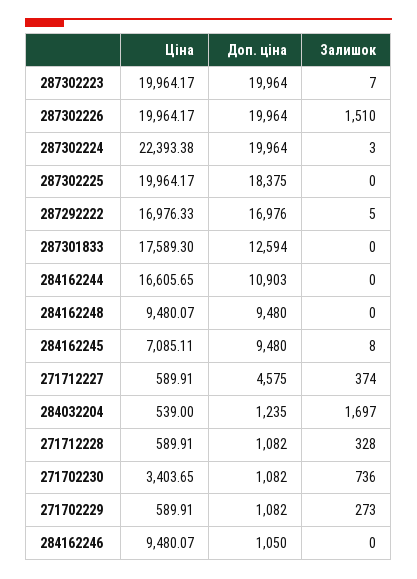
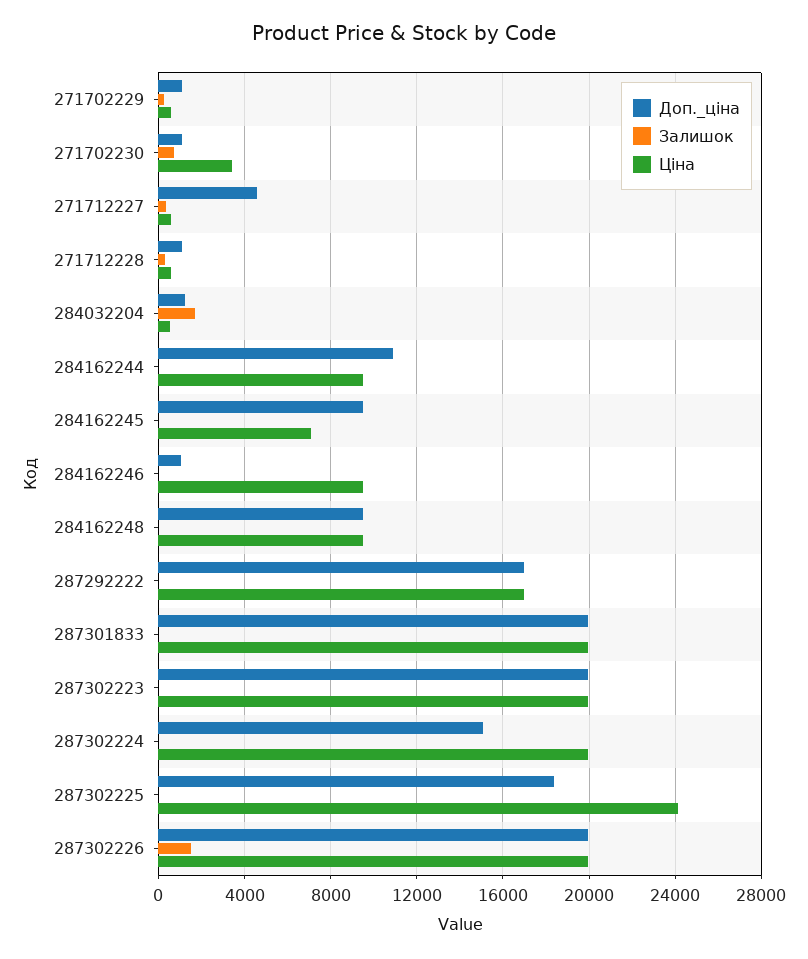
Ціна, 287302224: 22393.38 -> 20000
Доп. ціна, 287302224: 19964 -> 15000
Ціна, 287302225: 19964.17 -> 24000
Ціна, 287301833: 17589.3 -> 20000
Доп. ціна, 287301833: 12594 -> 20000
Ціна, 284162244: 16605.65 -> 9500

